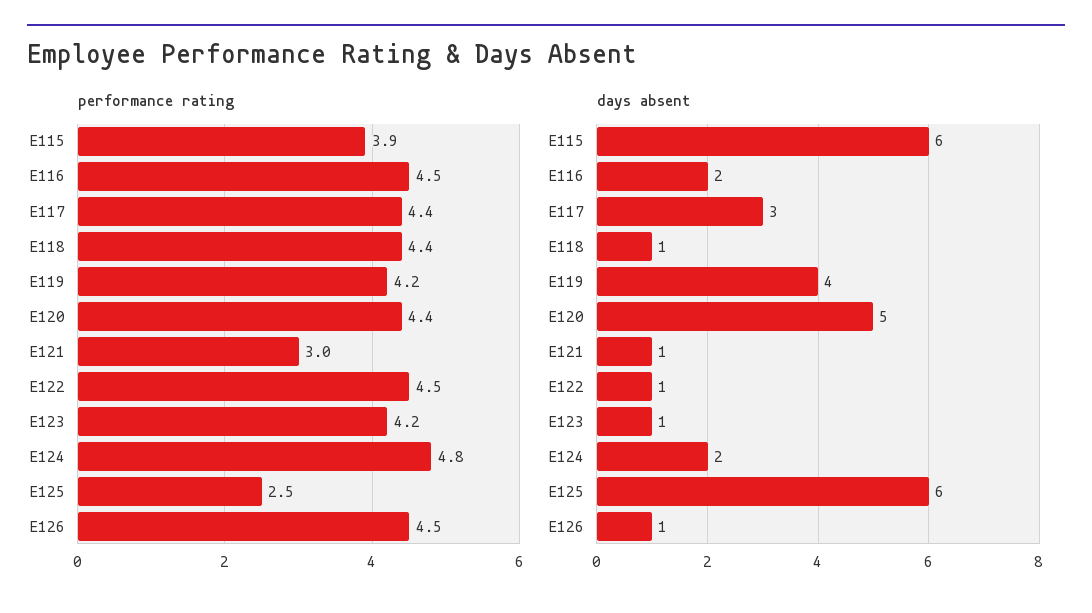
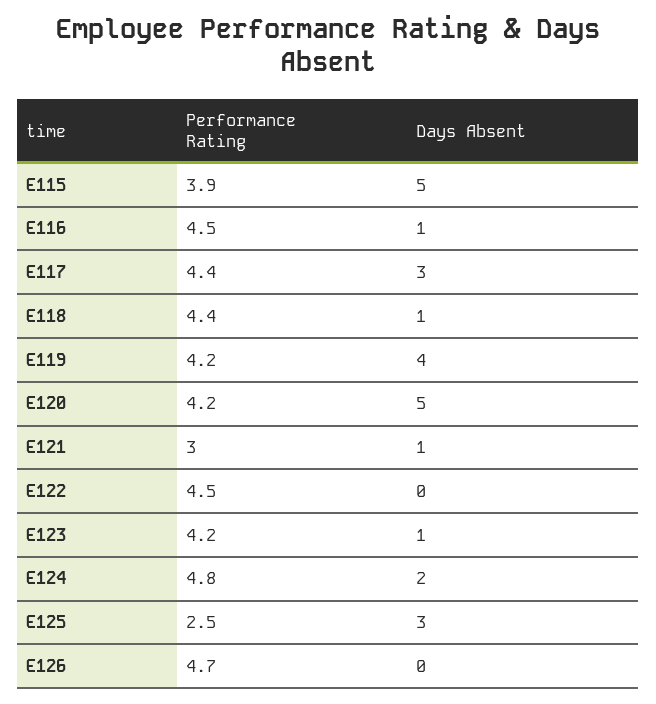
performance rating, E120: 4.4 -> 4.2
performance rating, E126: 4.5 -> 4.7
days absent, E115: 6 -> 5
days absent, E116: 2 -> 1
days absent, E122: 1 -> 0
days absent, E125: 6 -> 3
days absent, E126: 1 -> 0

